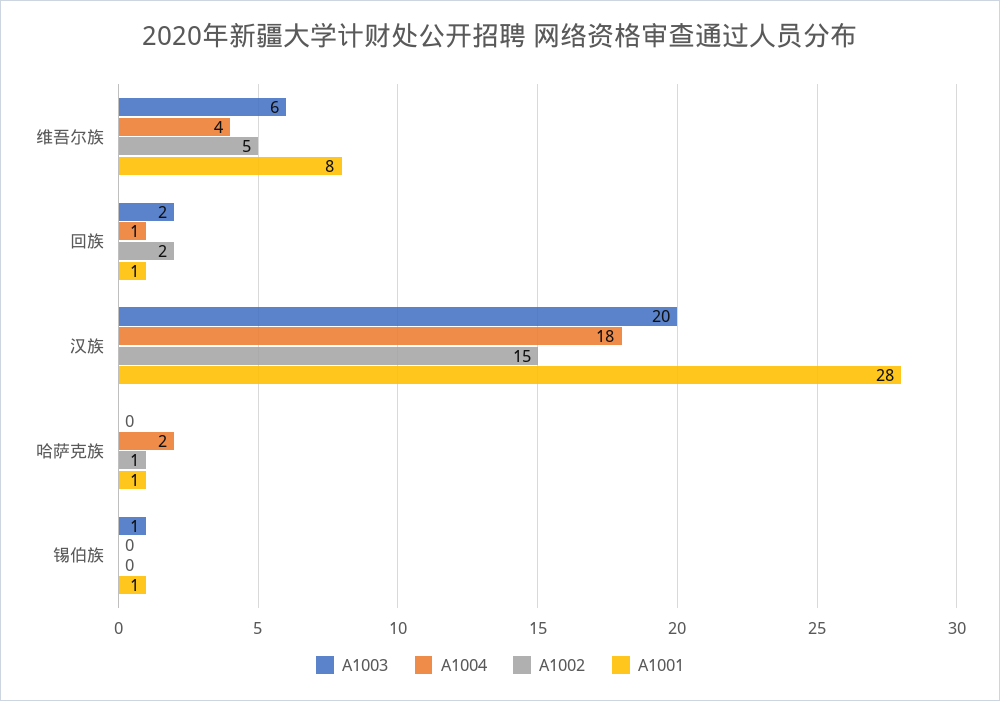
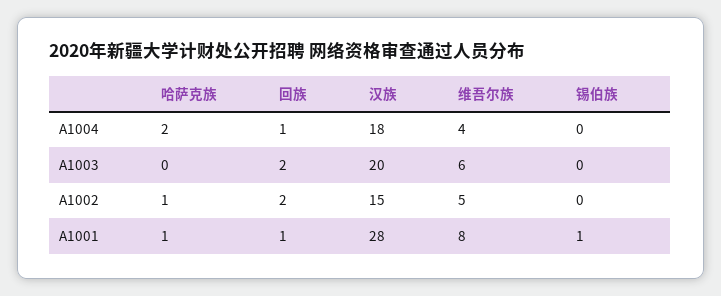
A1003, 锡伯族: 1 -> 0

